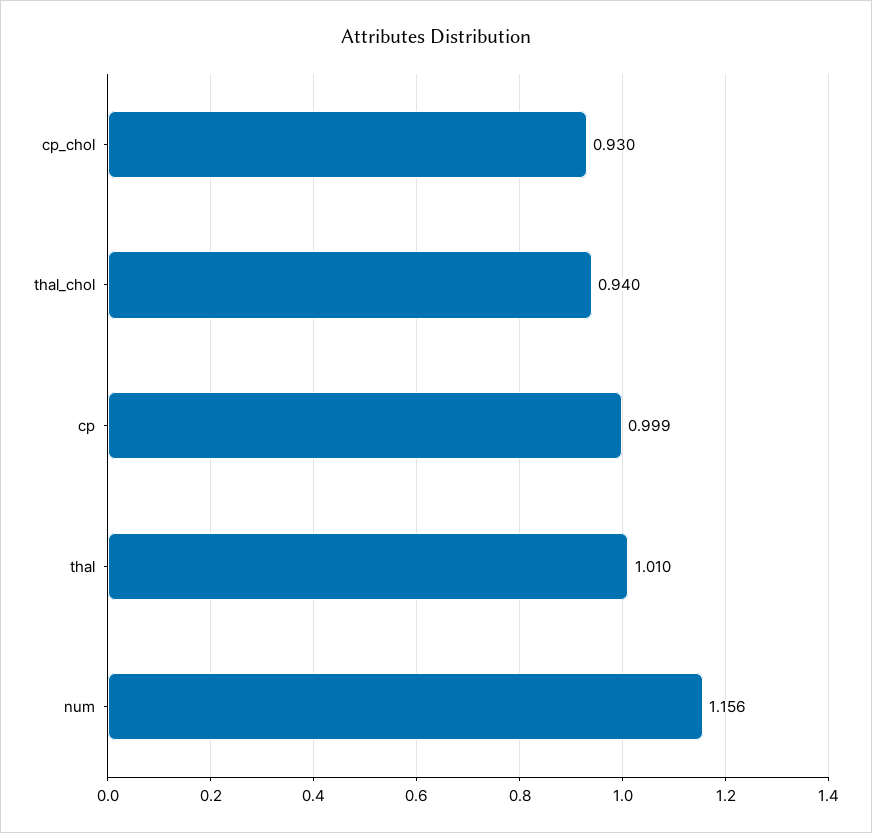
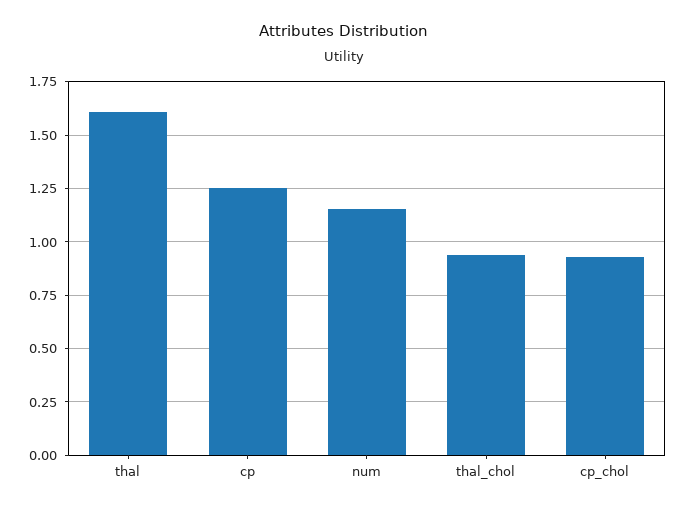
cp: 0.999 -> 1.25
thal: 1.01 -> 1.6

